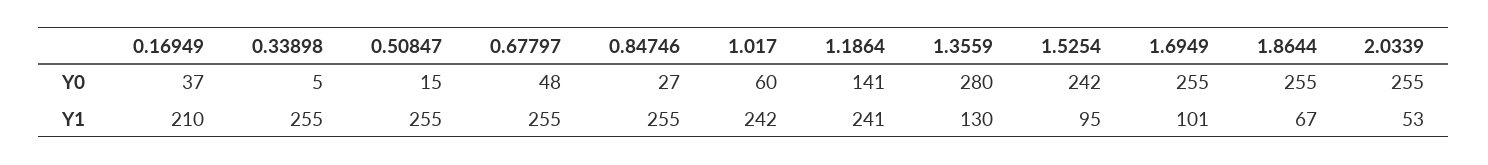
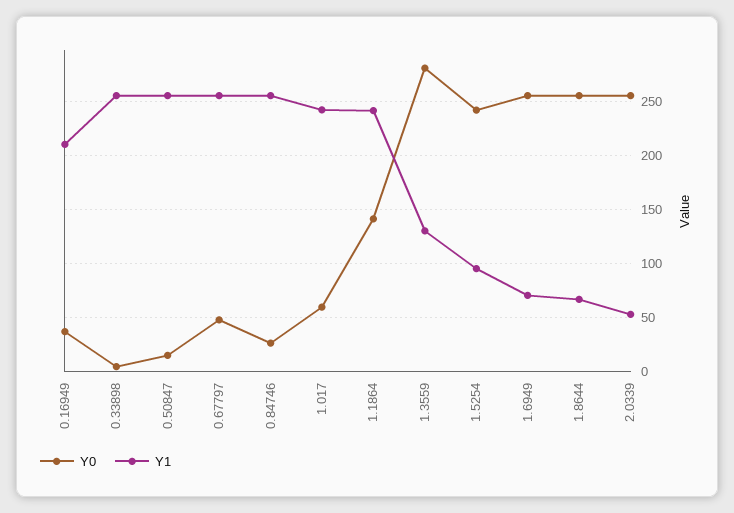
Y1, 1.6949: 101 -> 70

